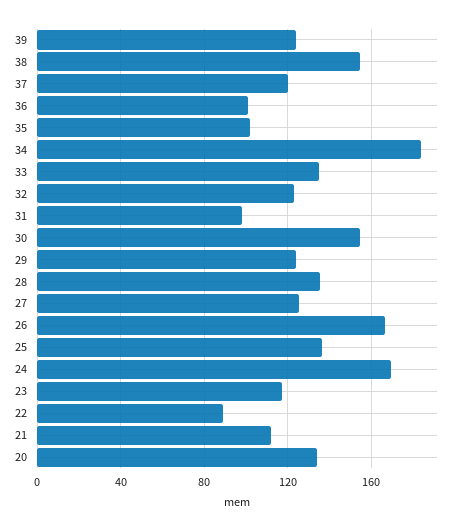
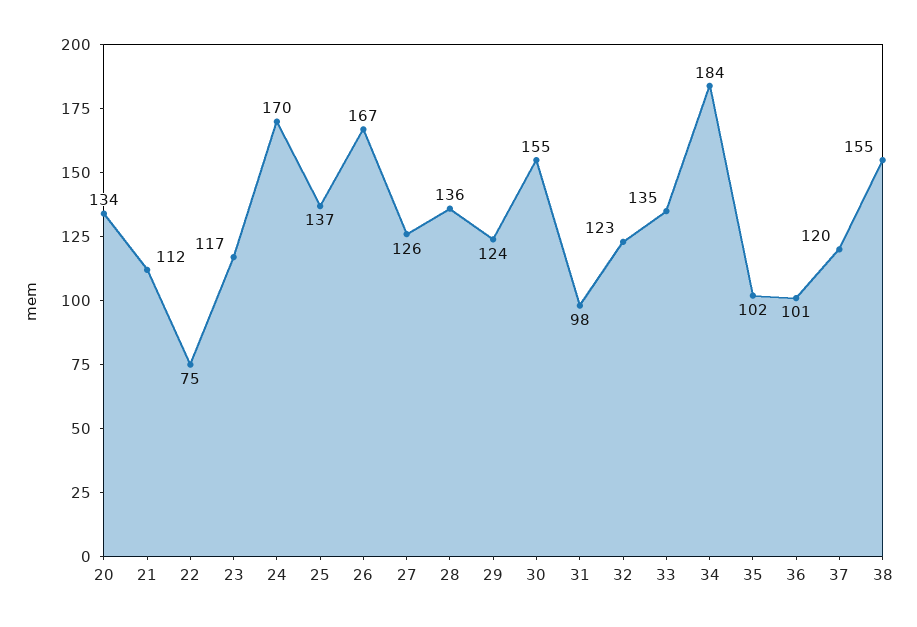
39: 125 -> none
22: 90 -> 75

